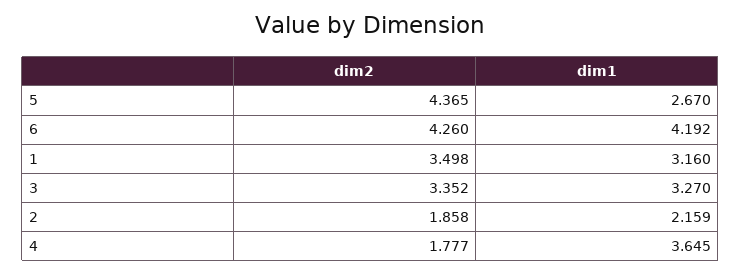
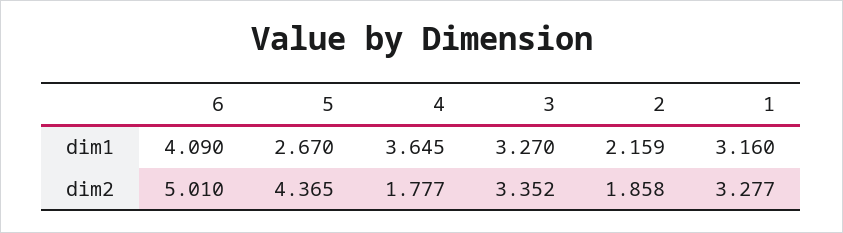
dim2, 6: 4.26 -> 5.01
dim1, 6: 4.192 -> 4.09
dim2, 1: 3.498 -> 3.277

